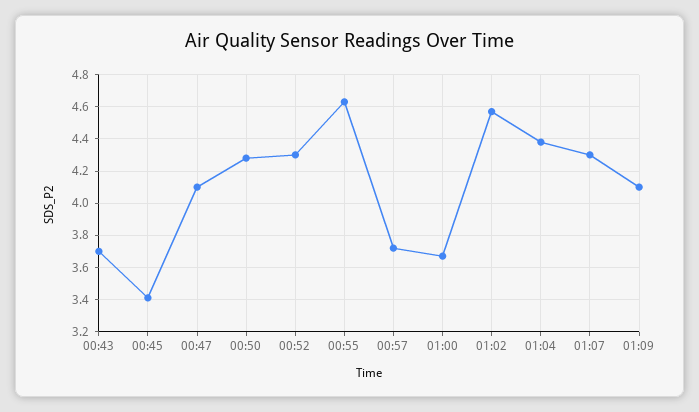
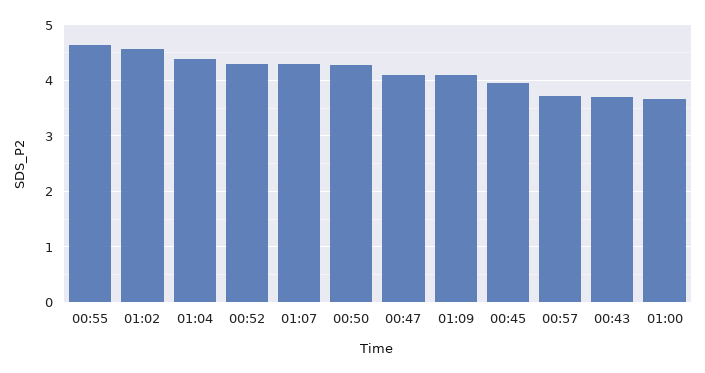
00:45: 3.4 -> 4

